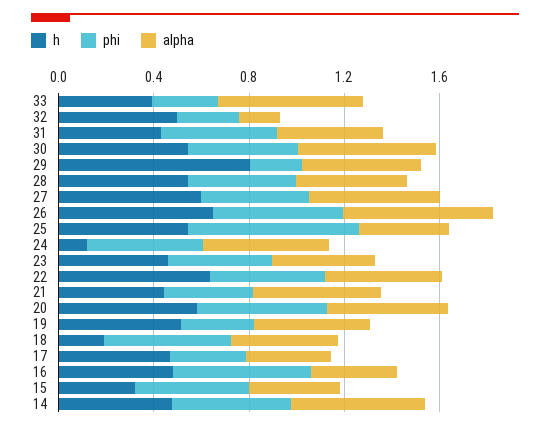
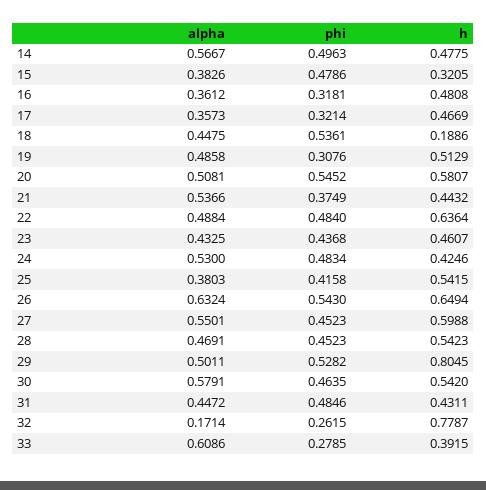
h, 32: 0.5 -> 0.7787
phi, 29: 0.2 -> 0.5282
phi, 25: 0.7 -> 0.4158
h, 24: 0.1 -> 0.4246
phi, 16: 0.6 -> 0.3181

